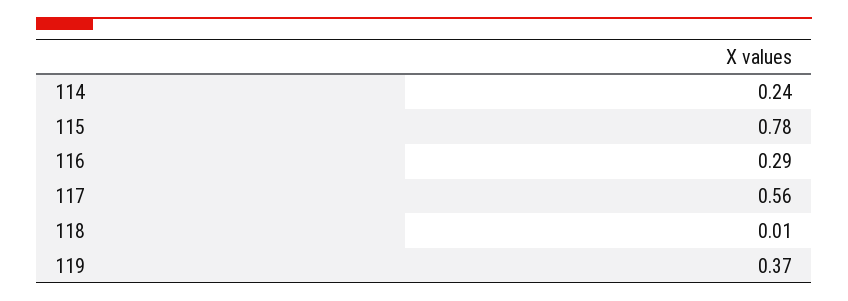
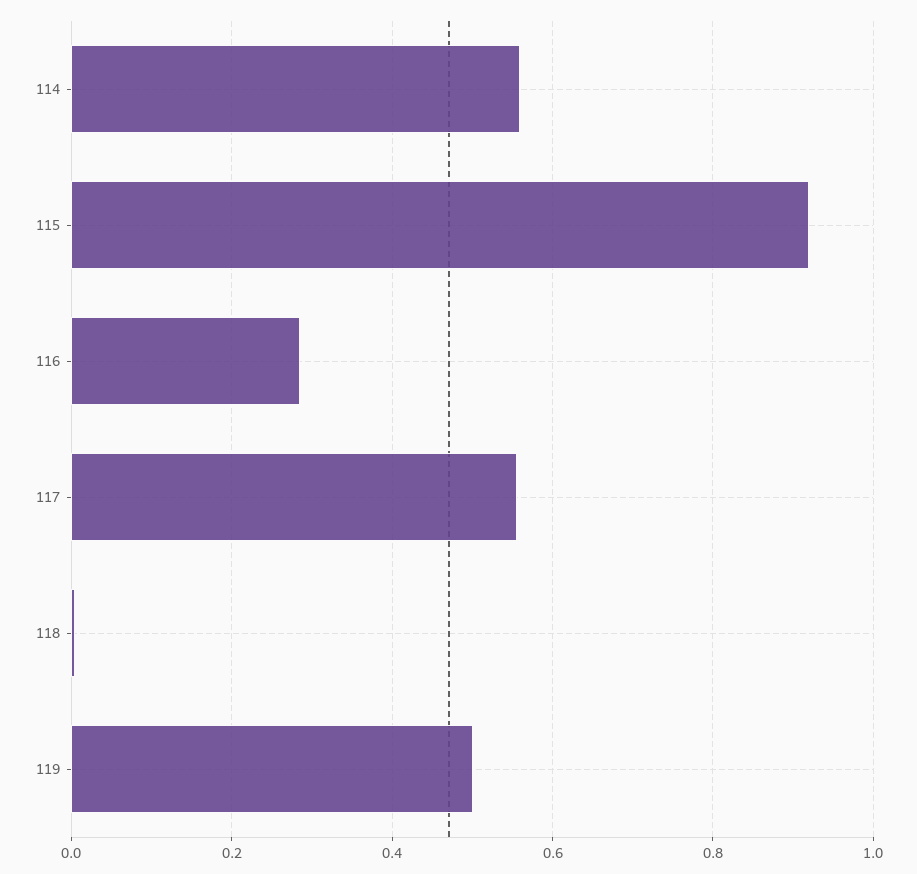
114: 0.24 -> 0.56
115: 0.78 -> 0.92
119: 0.37 -> 0.5

